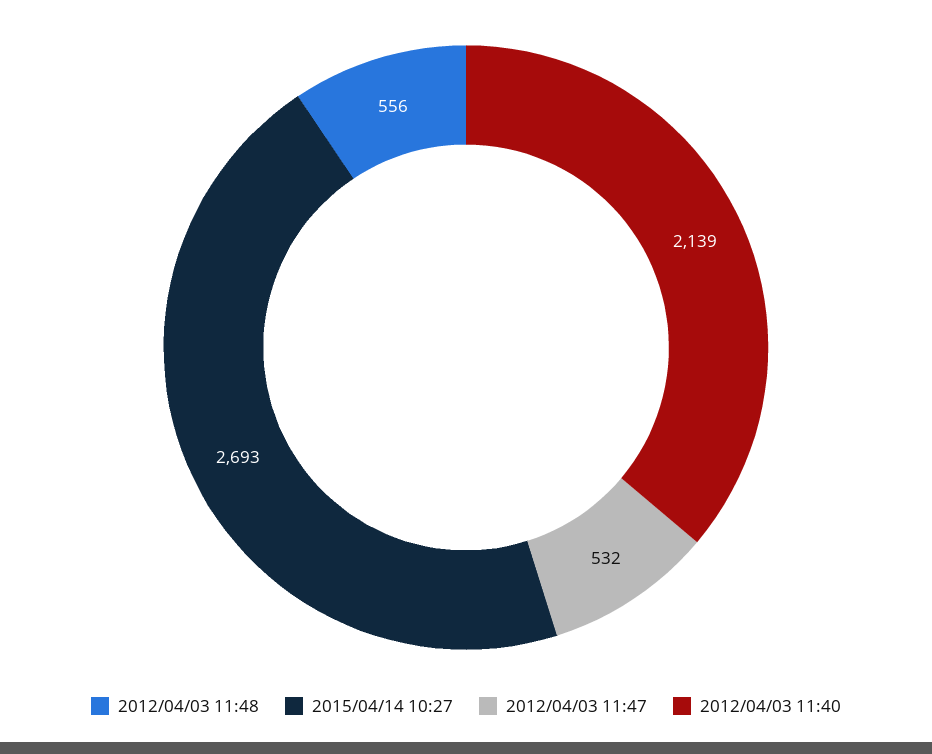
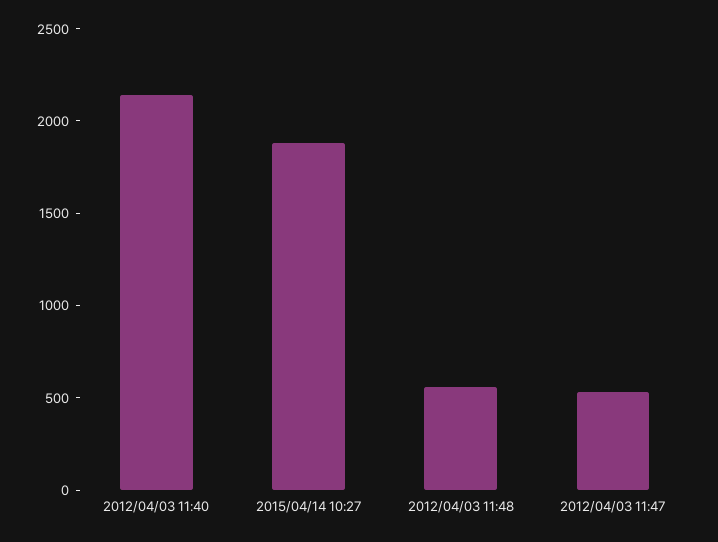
2015/04/14 10:27: 2693 -> 1900

